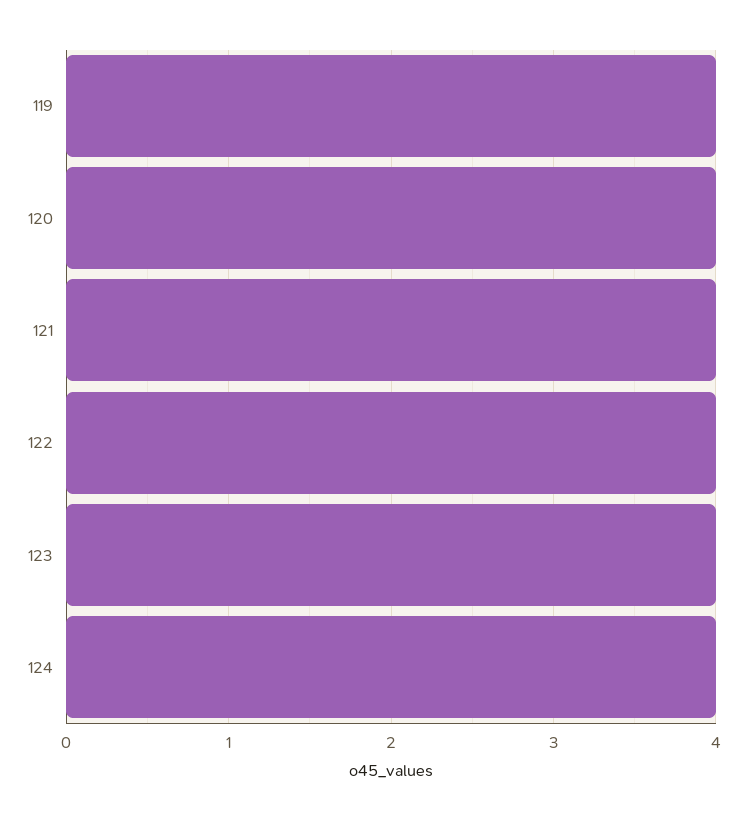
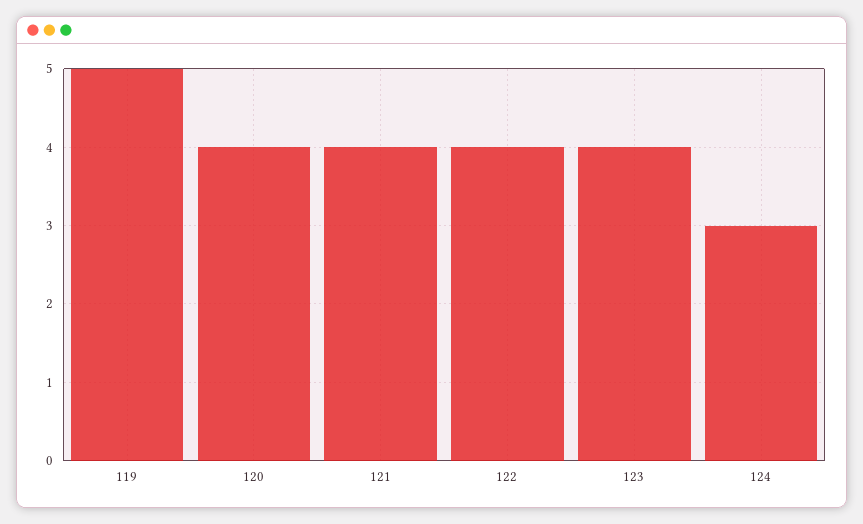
119: 4 -> 5
124: 4 -> 3

